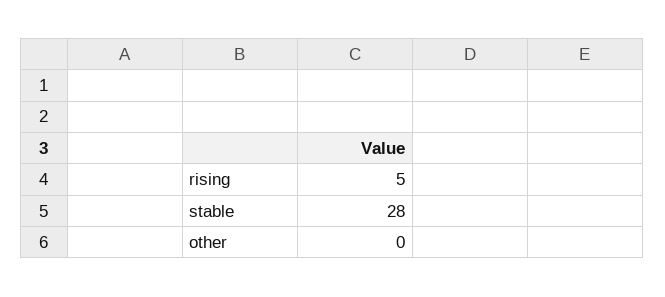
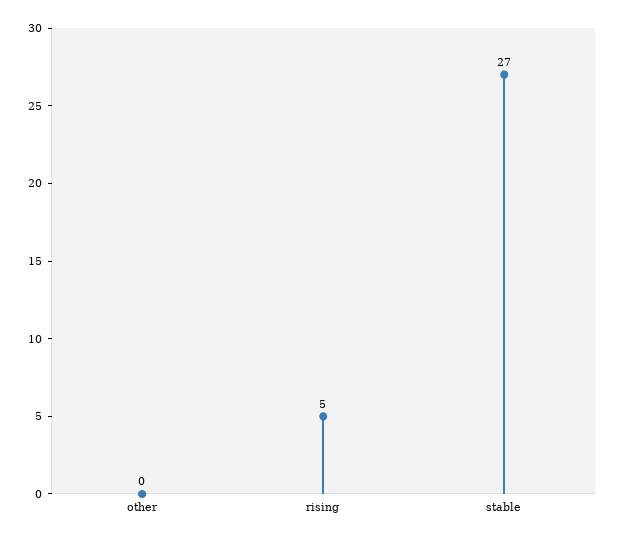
stable: 28 -> 27

